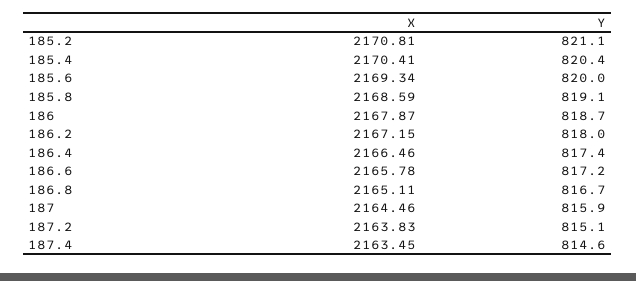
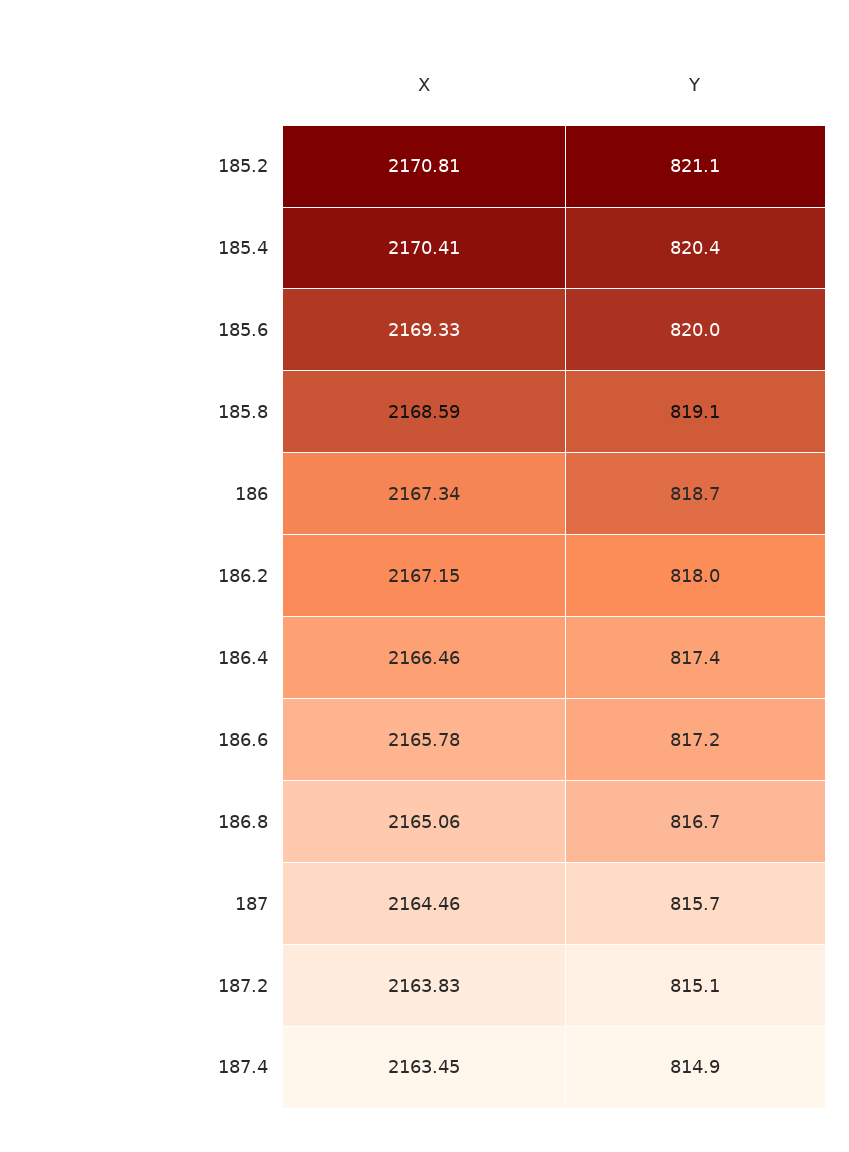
X, 185.6: 2169.34 -> 2169.33
X, 186: 2167.87 -> 2167.34
X, 186.8: 2165.11 -> 2165.06
Y, 187: 815.9 -> 815.7
Y, 187.4: 814.6 -> 814.9

